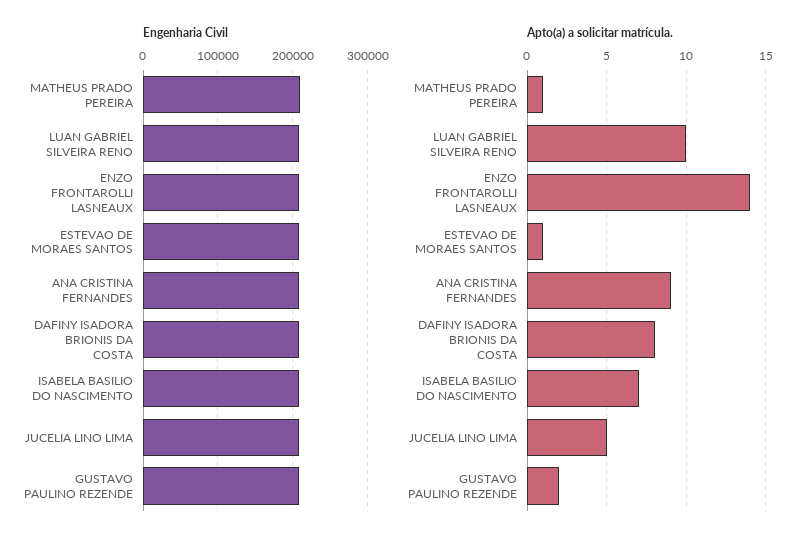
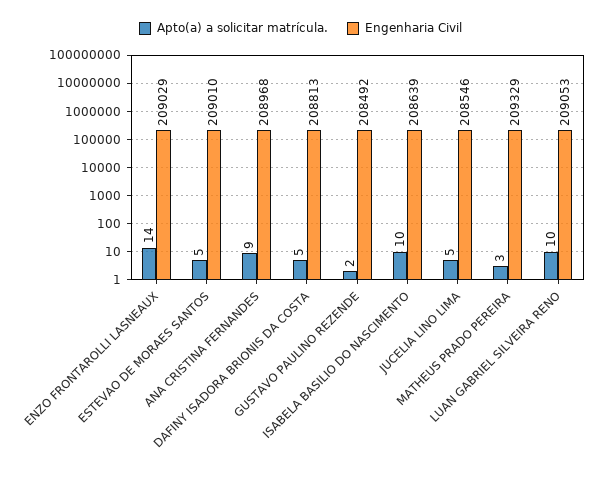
Apto(a) a solicitar matrícula., MATHEUS PRADO PEREIRA: 1 -> 3
Apto(a) a solicitar matrícula., ESTEVAO DE MORAES SANTOS: 1 -> 5
Apto(a) a solicitar matrícula., DAFINY ISADORA BRIONIS DA COSTA: 8 -> 5
Apto(a) a solicitar matrícula., ISABELA BASILIO DO NASCIMENTO: 7 -> 10

